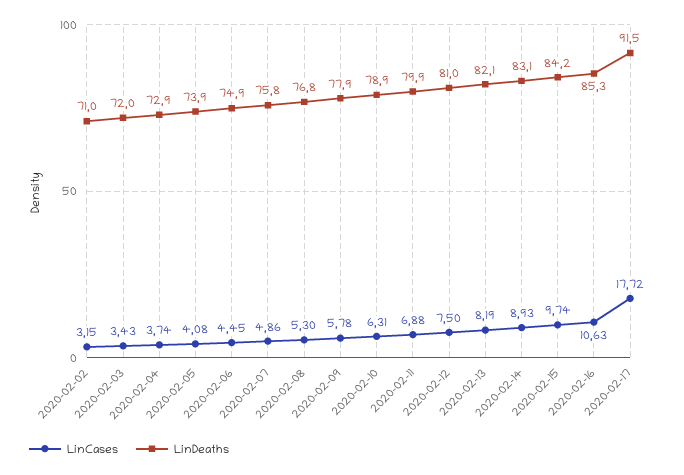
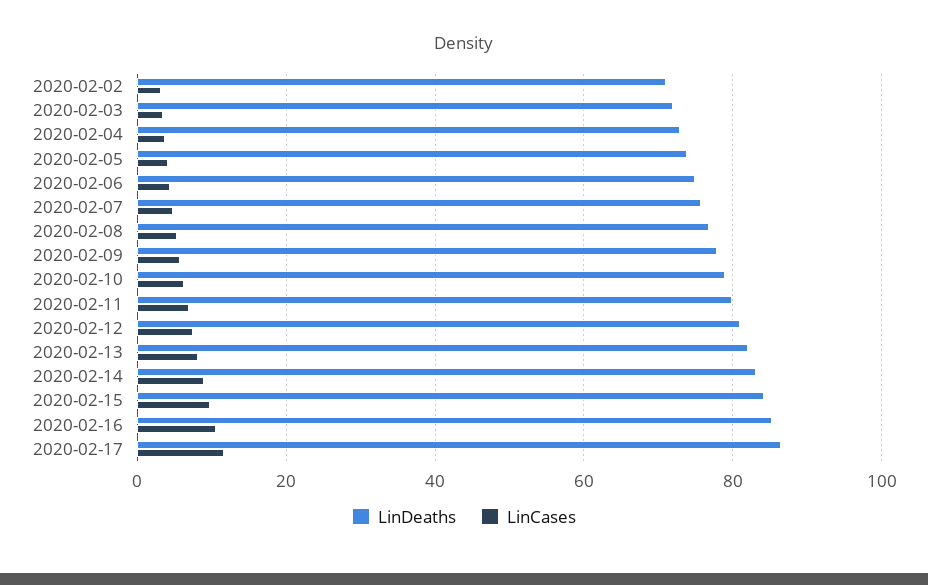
LinCases, 2020-02-17: 17.72 -> 12
LinDeaths, 2020-02-17: 91.5 -> 86

